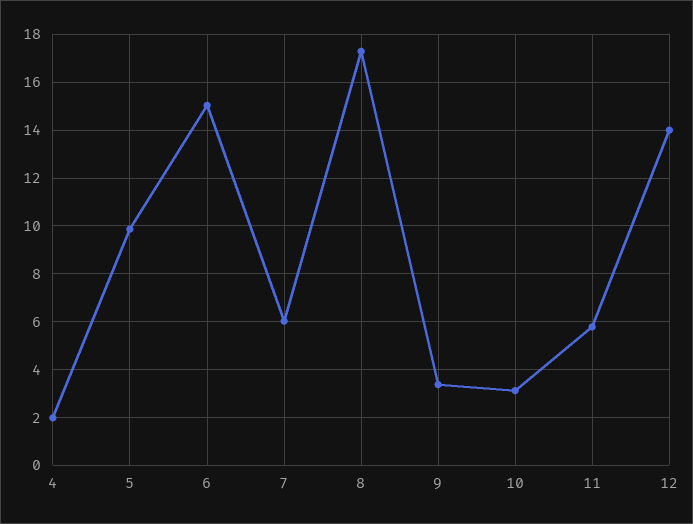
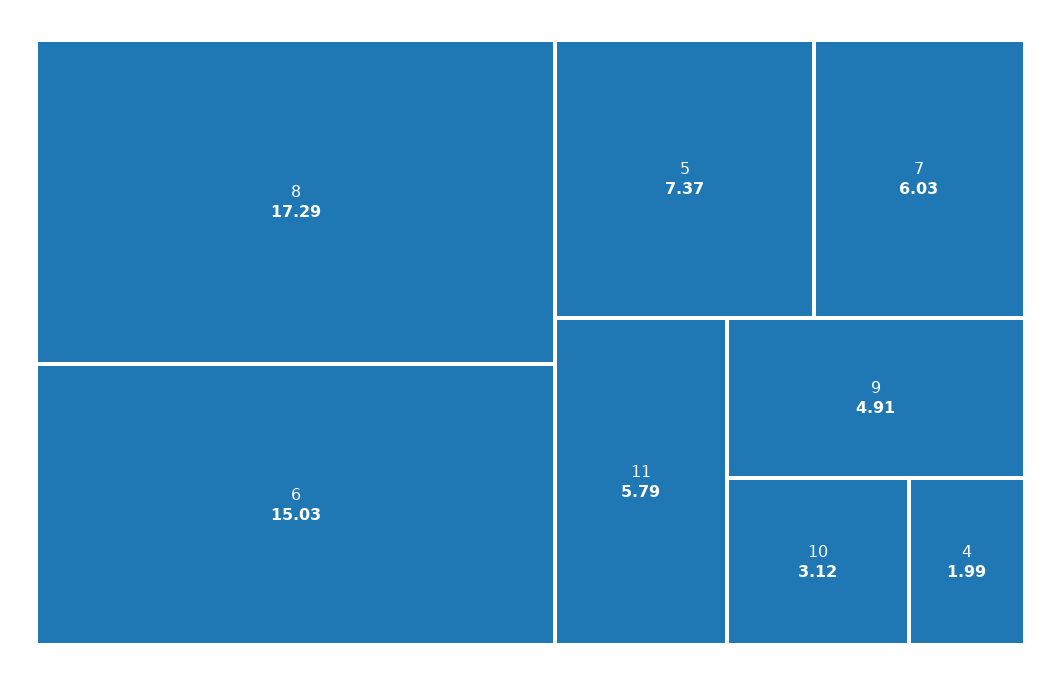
5: 10 -> 7.37
9: 3.5 -> 4.91
12: 14 -> none

